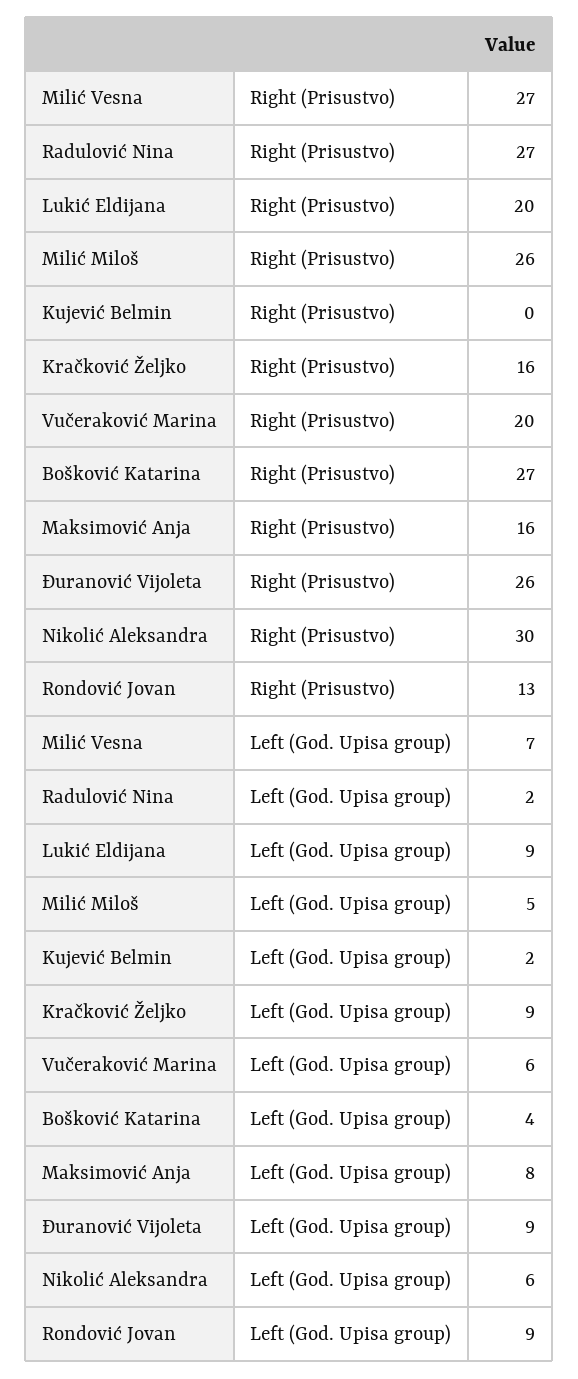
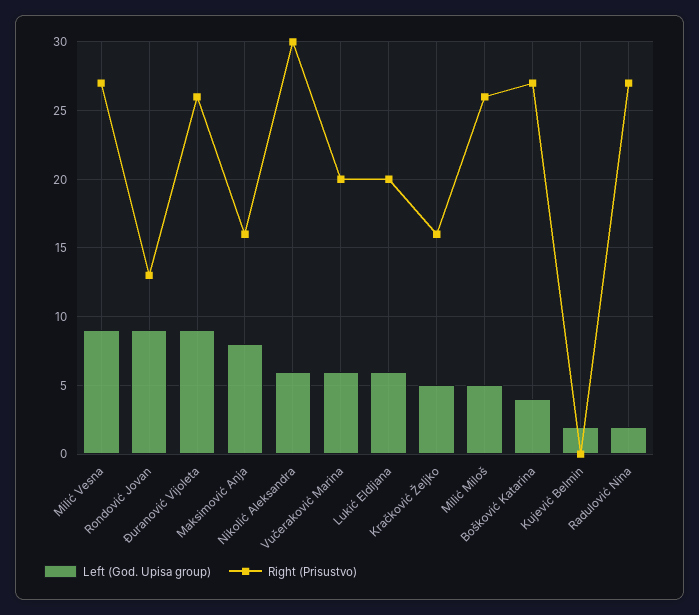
Left (God. Upisa group), Milić Vesna: 7 -> 9
Left (God. Upisa group), Lukić Eldijana: 9 -> 6
Left (God. Upisa group), Kračković Željko: 9 -> 5

